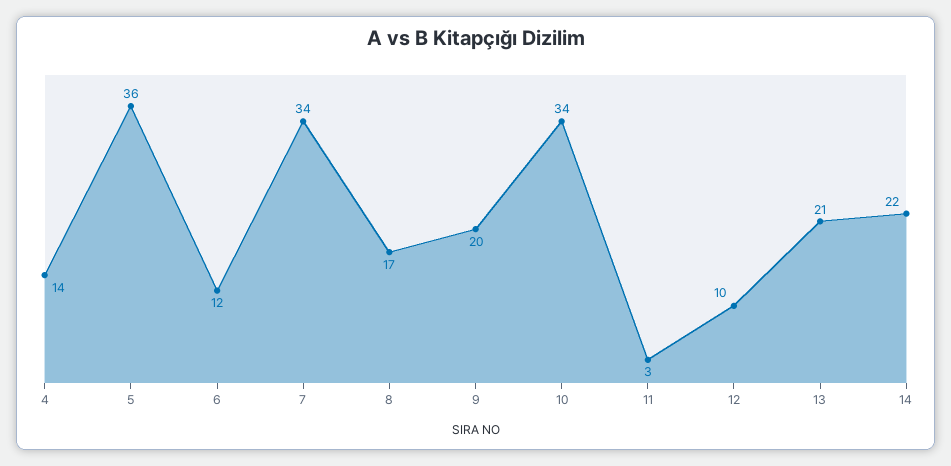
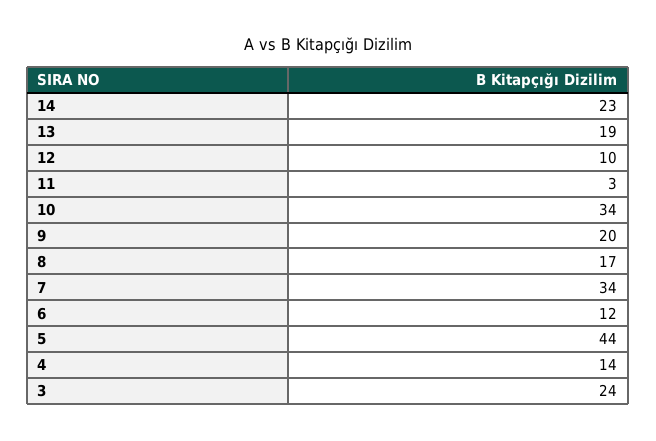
5: 36 -> 44
13: 21 -> 19
14: 22 -> 23
3: none -> 24

